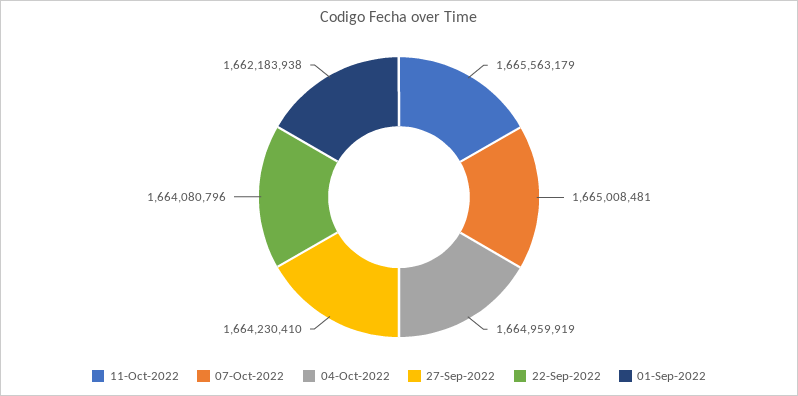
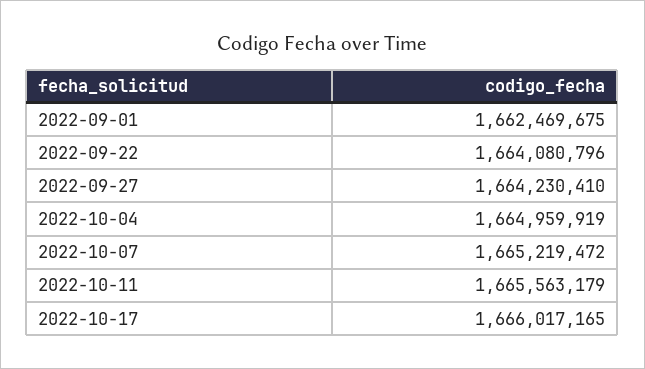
07-Oct-2022: 1665008481 -> 1665219472
01-Sep-2022: 1662183938 -> 1662469675
2022-10-17: none -> 1666017165

